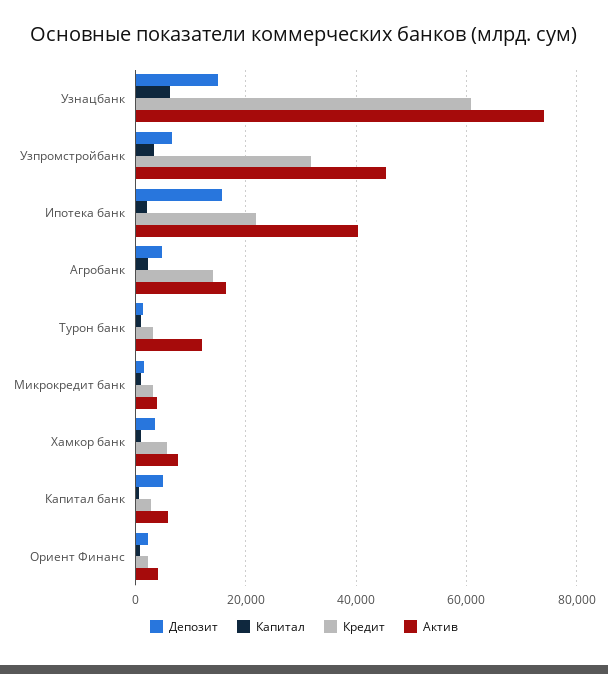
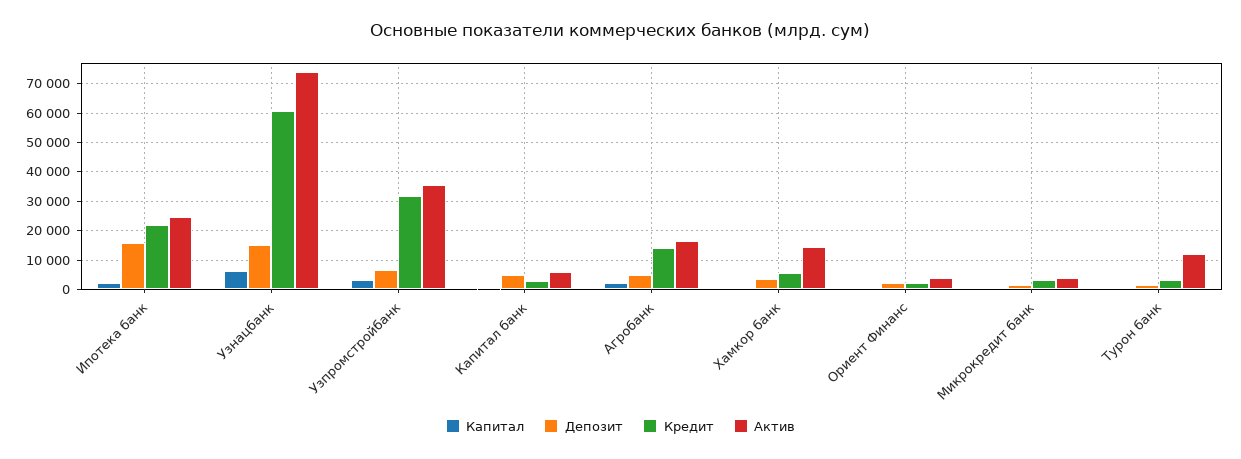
Актив, Узпромстройбанк: 46000 -> 35000
Актив, Ипотека банк: 40000 -> 25000
Актив, Хамкор банк: 8000 -> 15000

